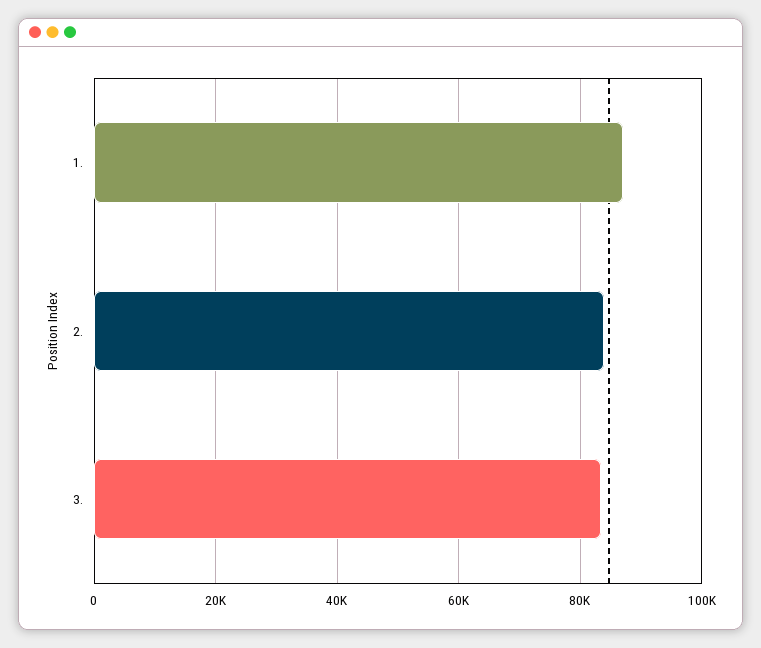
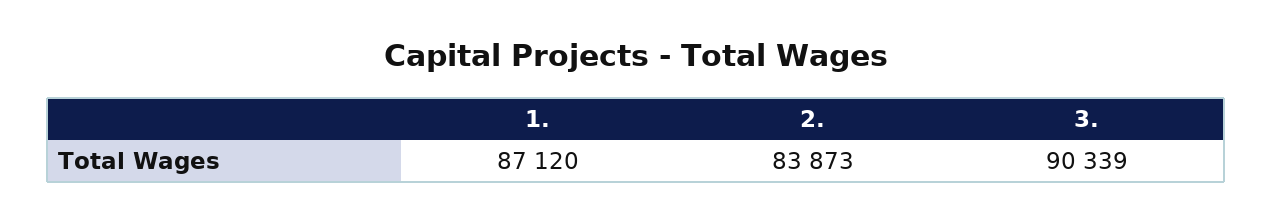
3.: 84000 -> 90339

